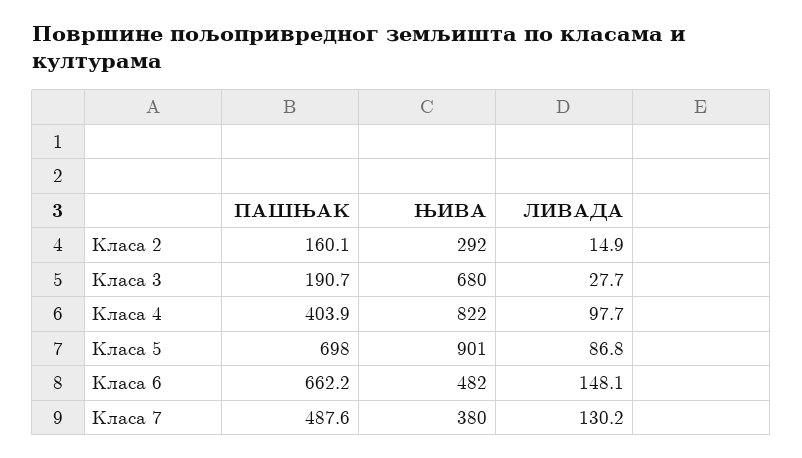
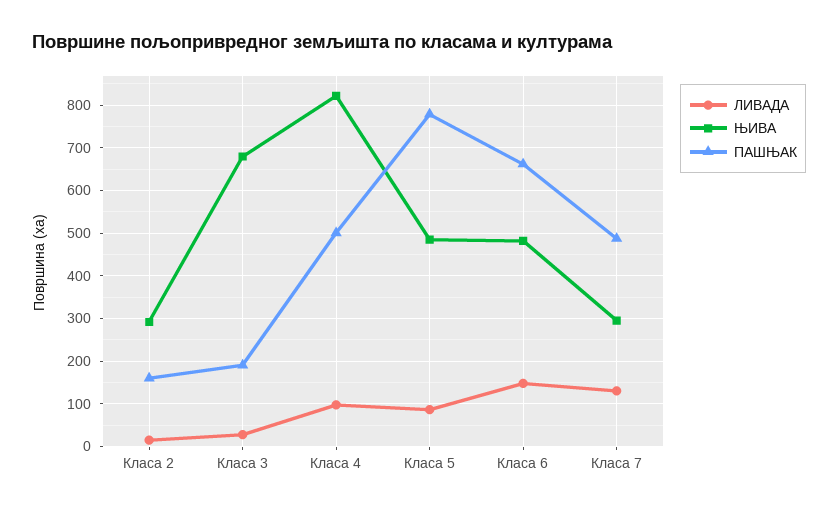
ПАШЊАК, Класа 4: 403.9 -> 500
ПАШЊАК, Класа 5: 698 -> 780
ЊИВА, Класа 5: 901 -> 480
ЊИВА, Класа 7: 380 -> 300

